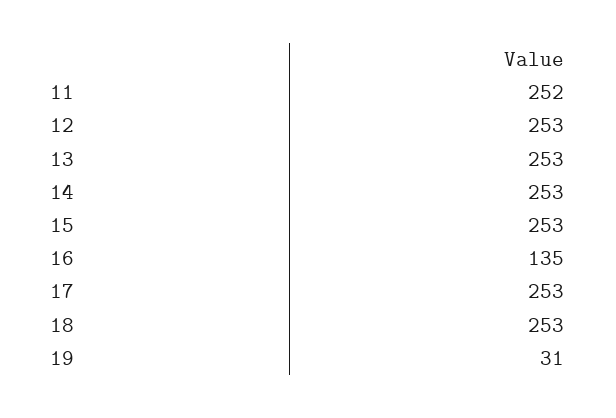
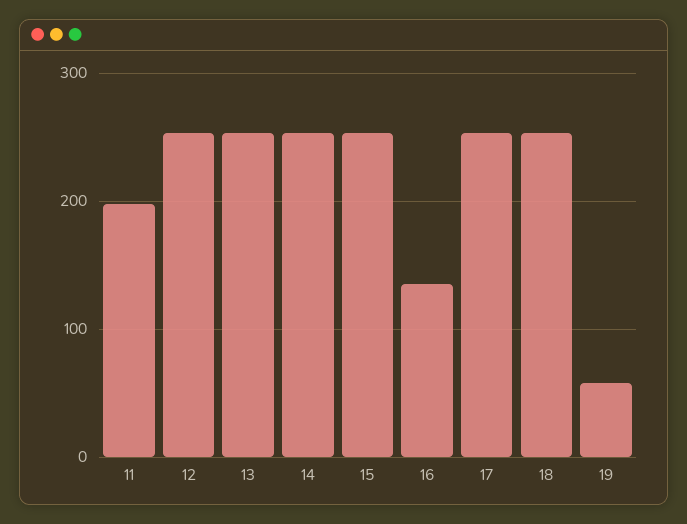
11: 252 -> 200
19: 31 -> 60

